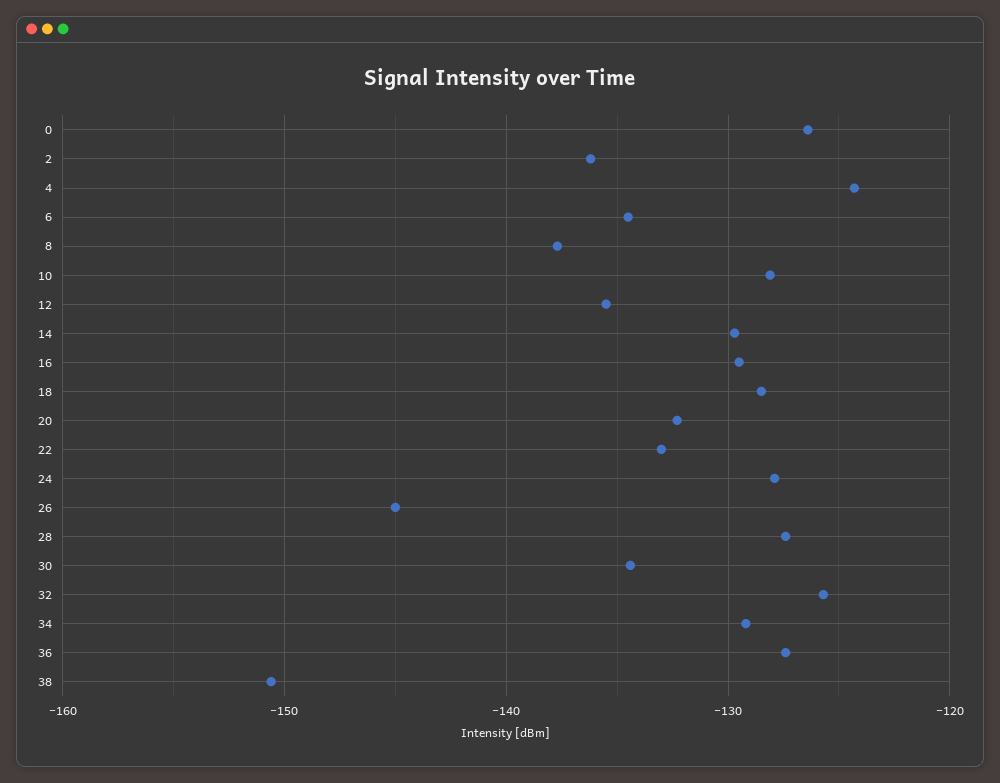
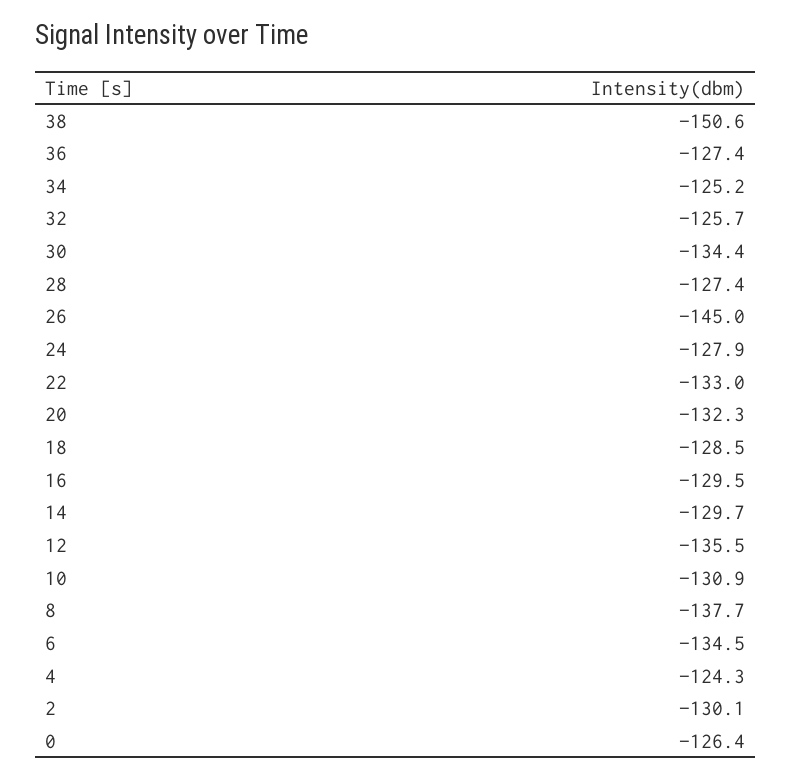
2: -136 -> -130.1
10: -128 -> -130.9
34: -129 -> -125.2

